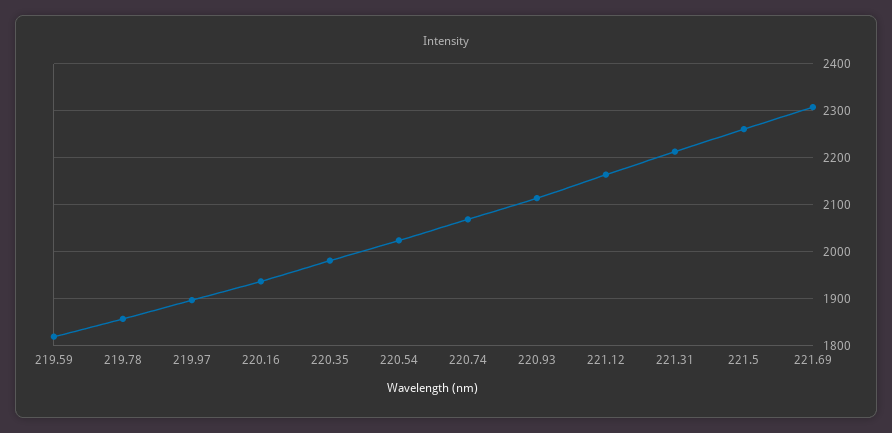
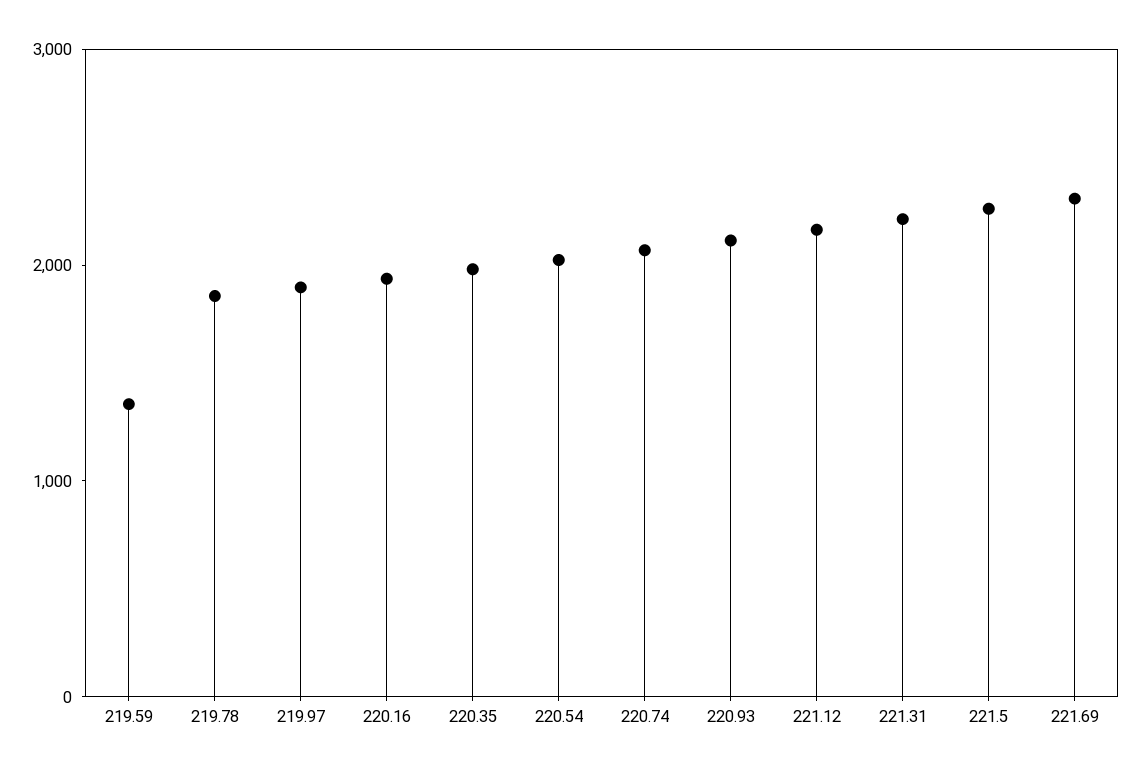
219.59: 1820 -> 1400

